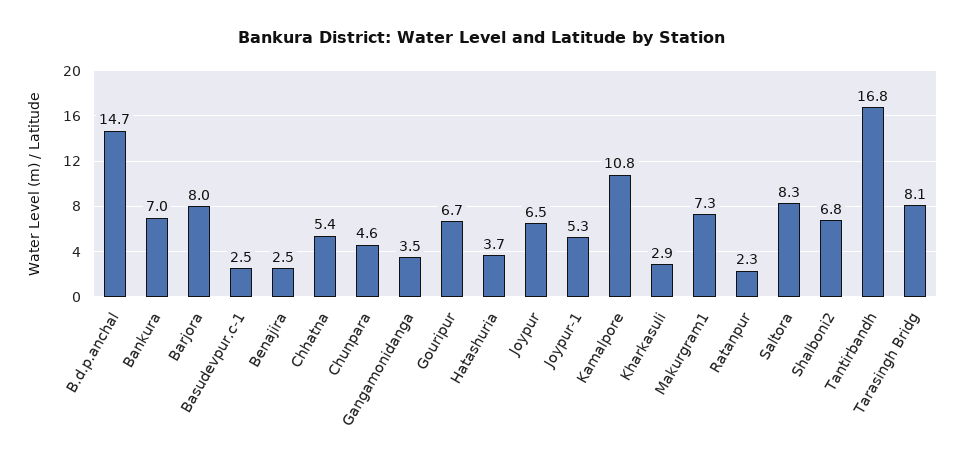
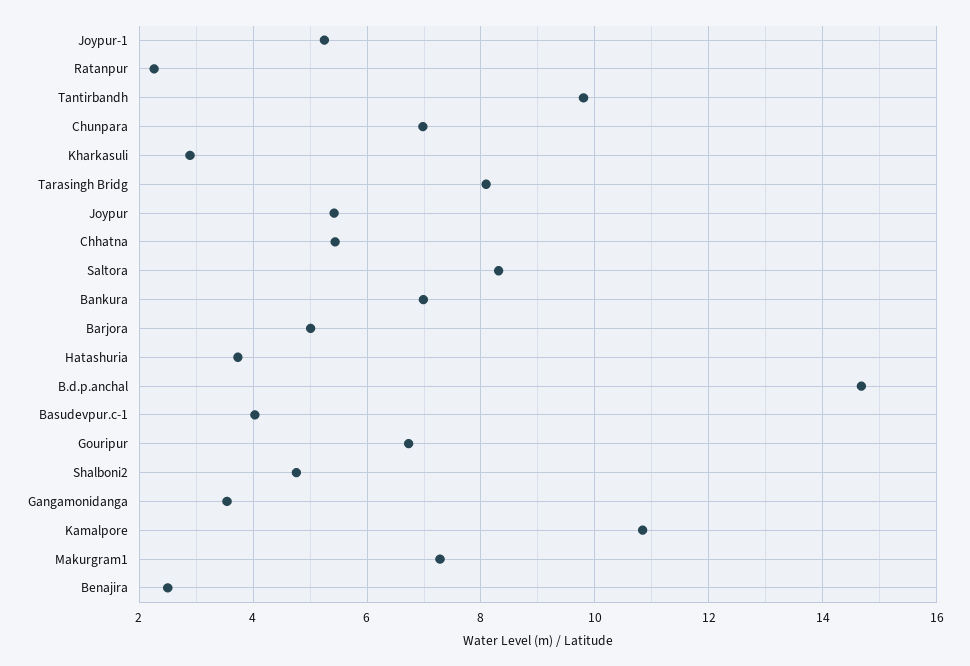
Barjora: 8 -> 5
Basudevpur.c-1: 2.5 -> 4
Chunpara: 4.6 -> 7
Joypur: 6.5 -> 5.4
Shalboni2: 6.8 -> 4.8
Tantirbandh: 16.8 -> 9.8

